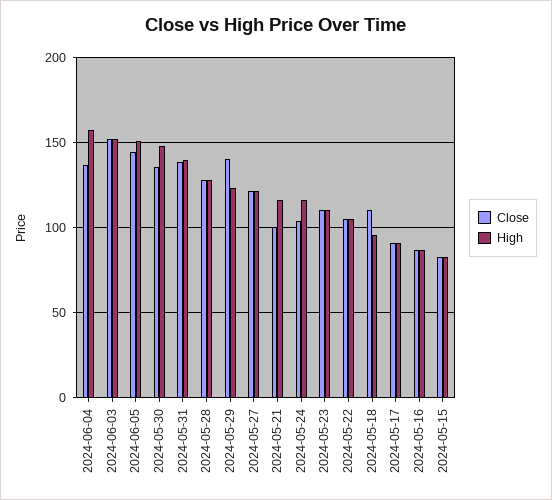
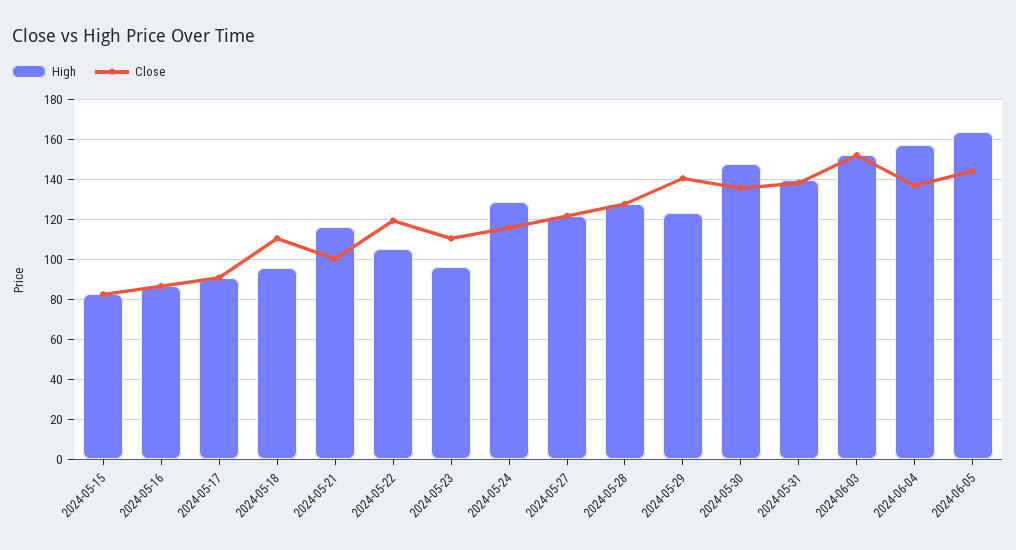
High, 2024-06-05: 150 -> 165
Close, 2024-05-24: 105 -> 115
High, 2024-05-24: 115 -> 130
High, 2024-05-23: 110 -> 95
Close, 2024-05-22: 105 -> 120

